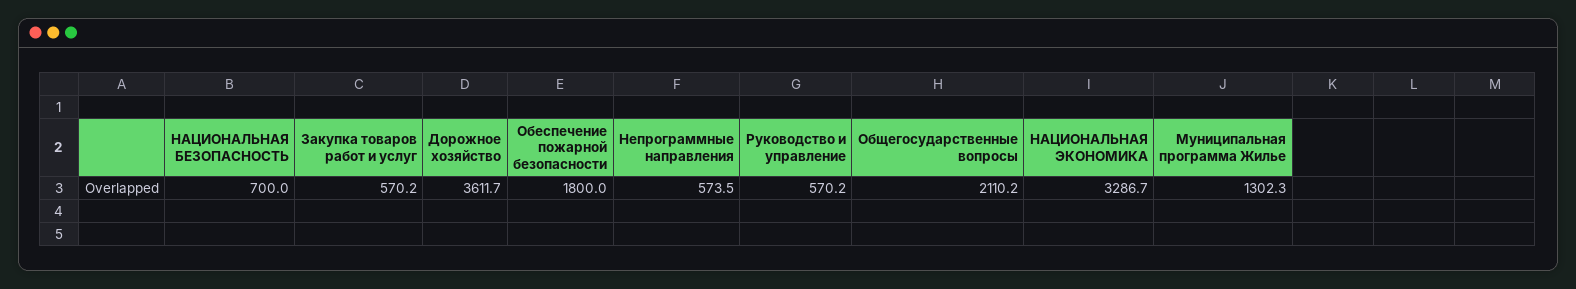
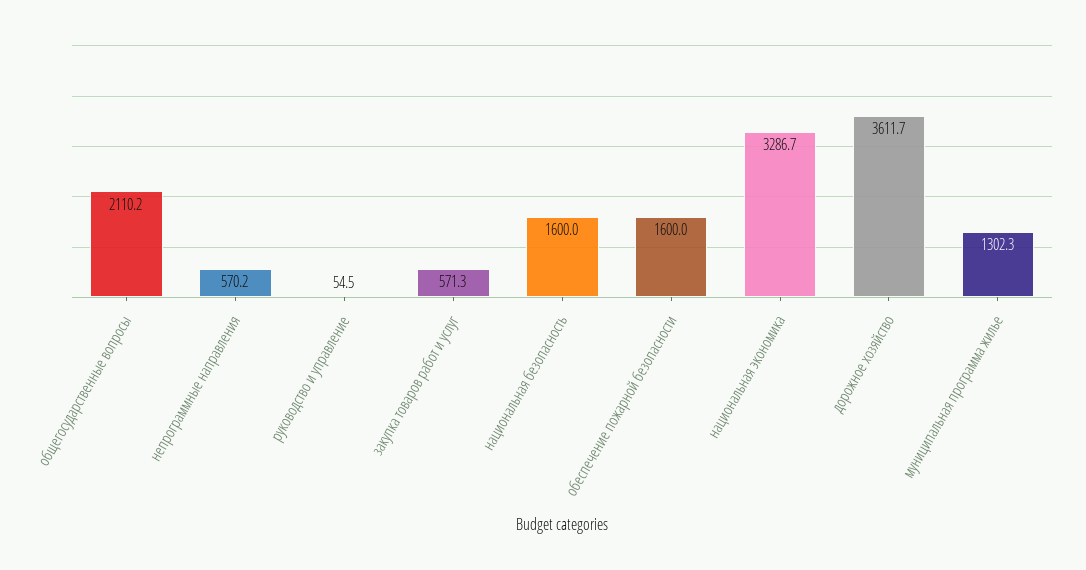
НАЦИОНАЛЬНАЯ БЕЗОПАСНОСТЬ: 700 -> 1600
Закупка товаров работ и услуг: 570.2 -> 571.3
Обеспечение пожарной безопасности: 1800 -> 1600
Непрограммные направления: 573.5 -> 570.2
Руководство и управление: 570.2 -> 54.5

